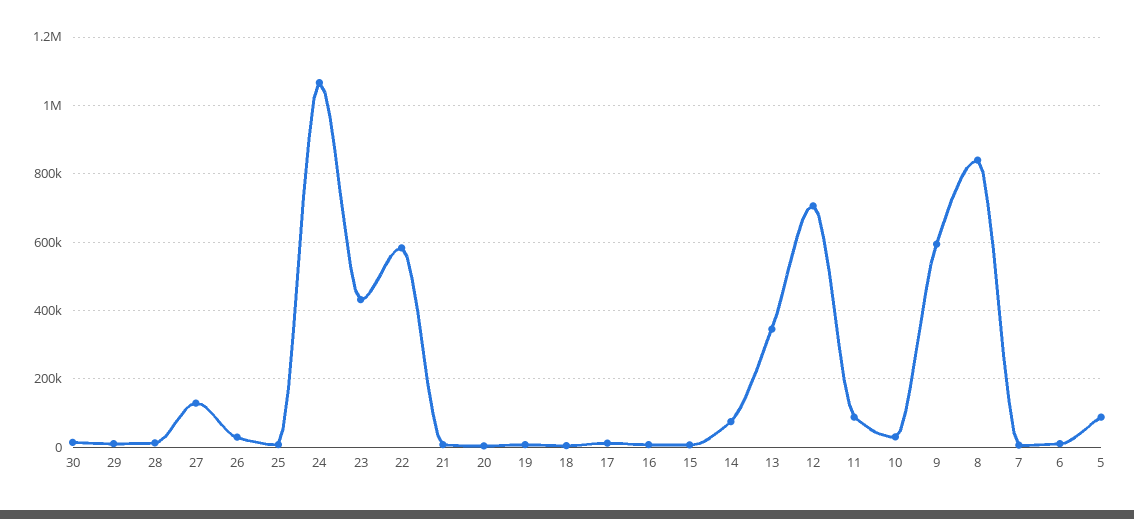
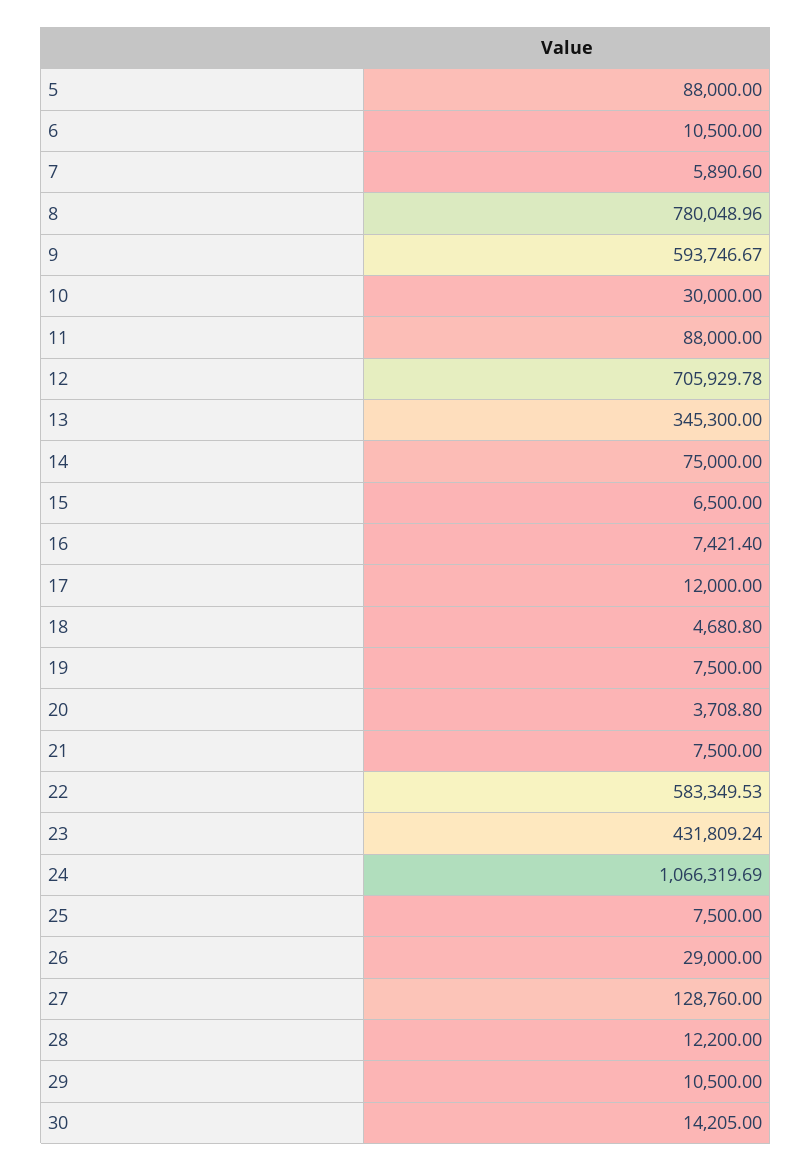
8: 840000 -> 780048.96

